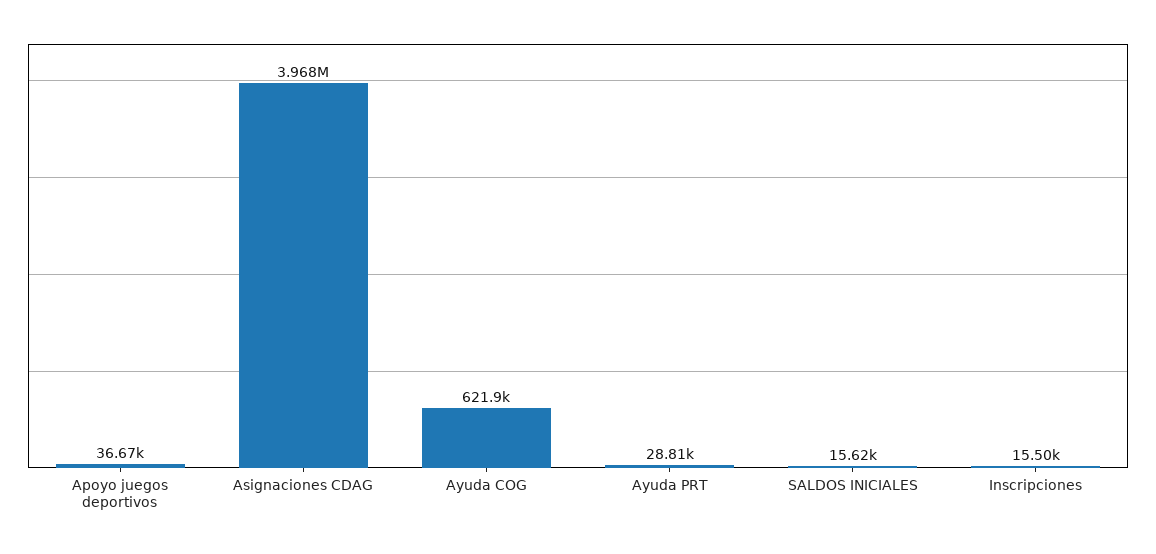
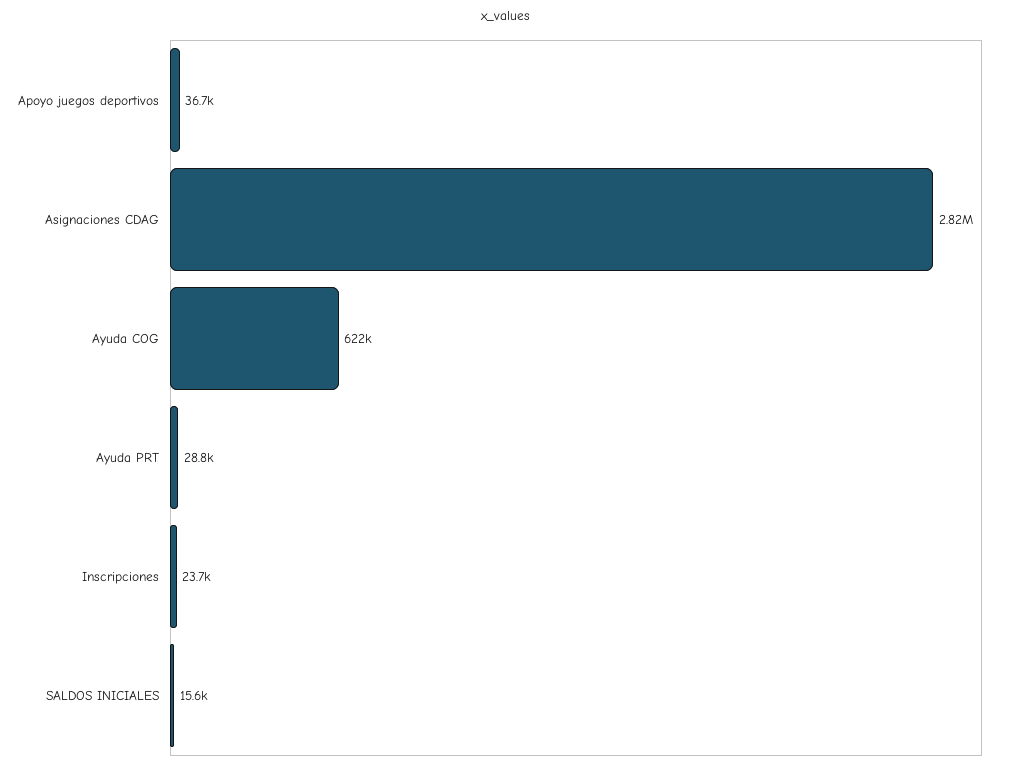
Asignaciones CDAG: 3968000 -> 2820000
Inscripciones: 15500 -> 23700

